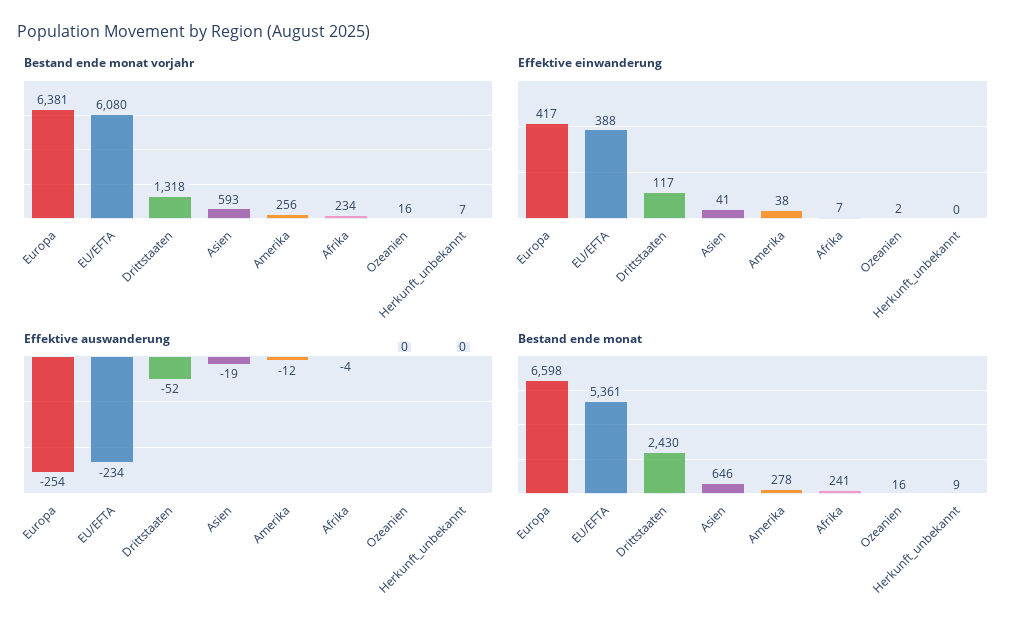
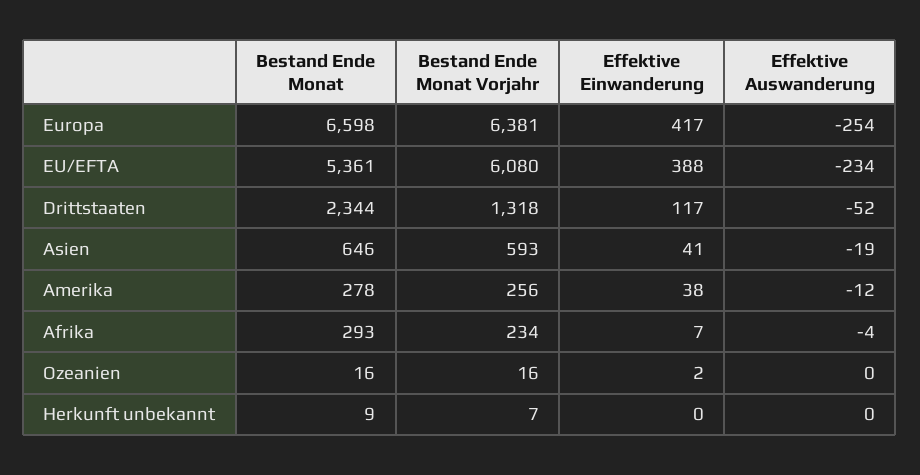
Bestand ende monat, Drittstaaten: 2430 -> 2344
Bestand ende monat, Afrika: 241 -> 293

